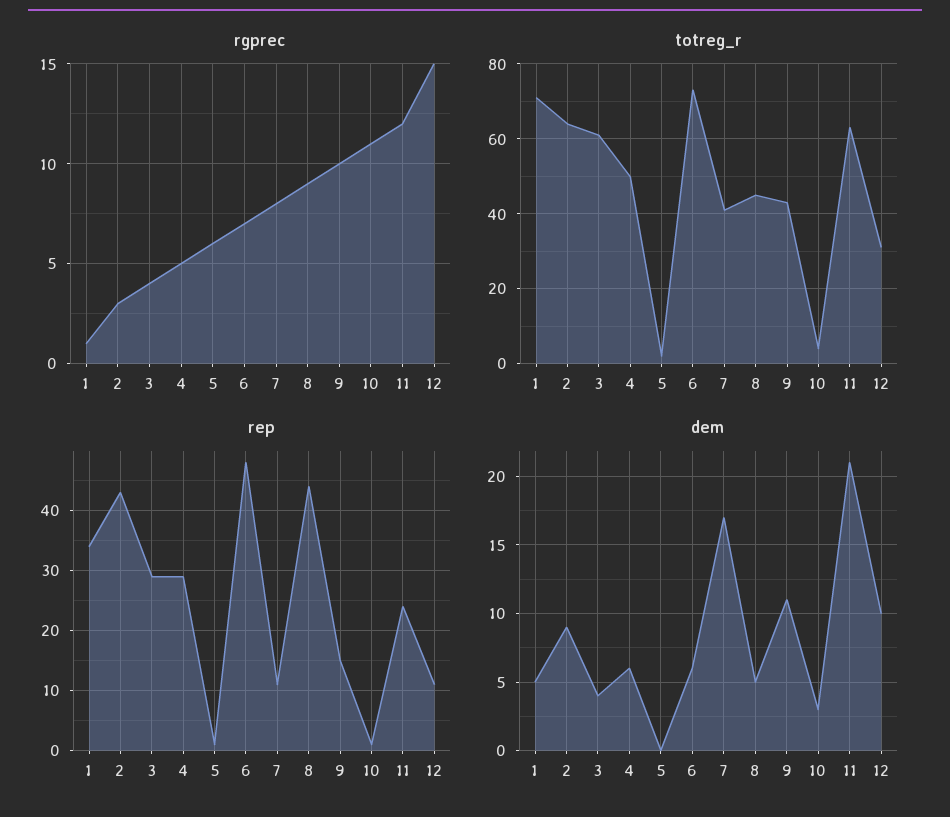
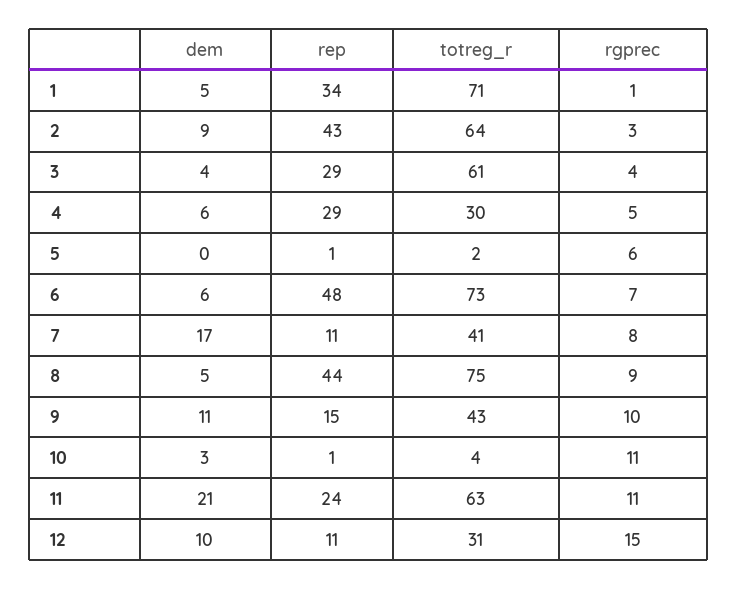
rgprec, 11: 12 -> 11
totreg_r, 4: 50 -> 30
totreg_r, 8: 45 -> 75

